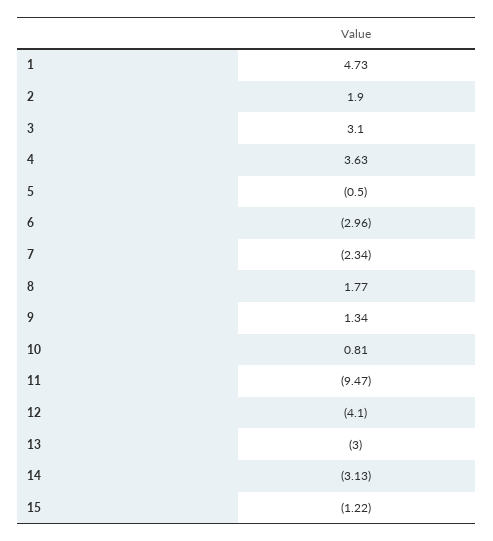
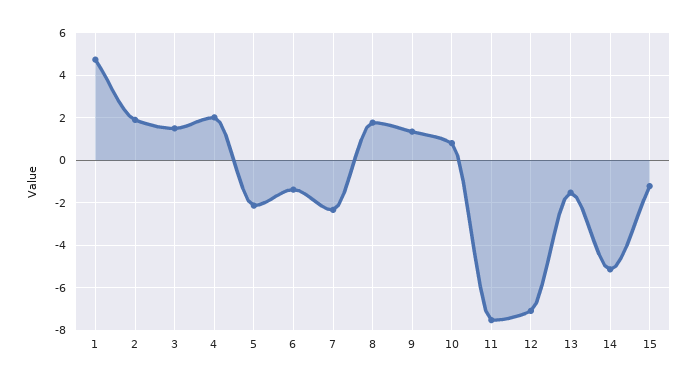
3: 3.1 -> 1.5
4: 3.63 -> 2
5: -0.5 -> -2
6: -2.96 -> -1.5
11: -9.47 -> -7.5
12: -4.1 -> -7
13: -3 -> -1.5
14: -3.13 -> -5

